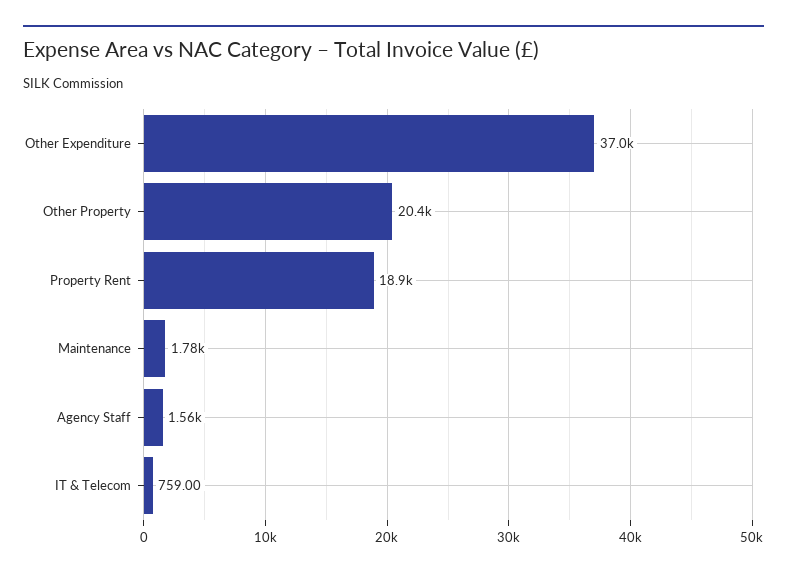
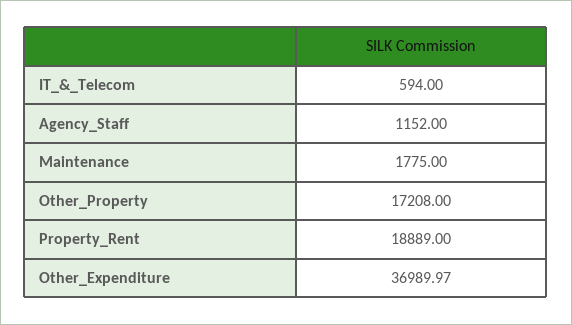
Other Property: 20400 -> 17208
Agency Staff: 1560 -> 1152
IT & Telecom: 759 -> 594

